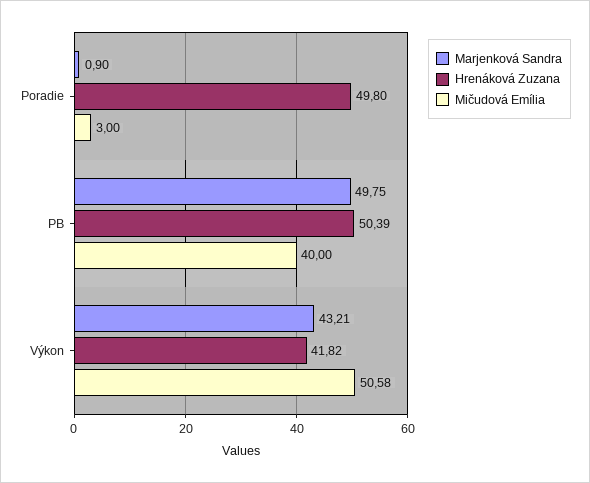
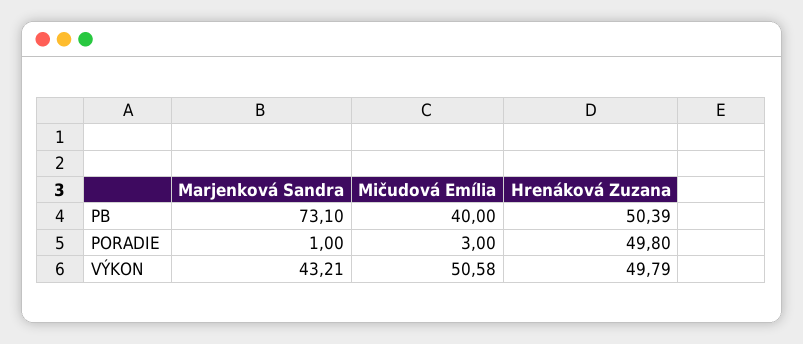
Marjenková Sandra, Poradie: 0.9 -> 1
Marjenková Sandra, PB: 49.75 -> 73.1
Hrenáková Zuzana, Výkon: 41.82 -> 49.79

